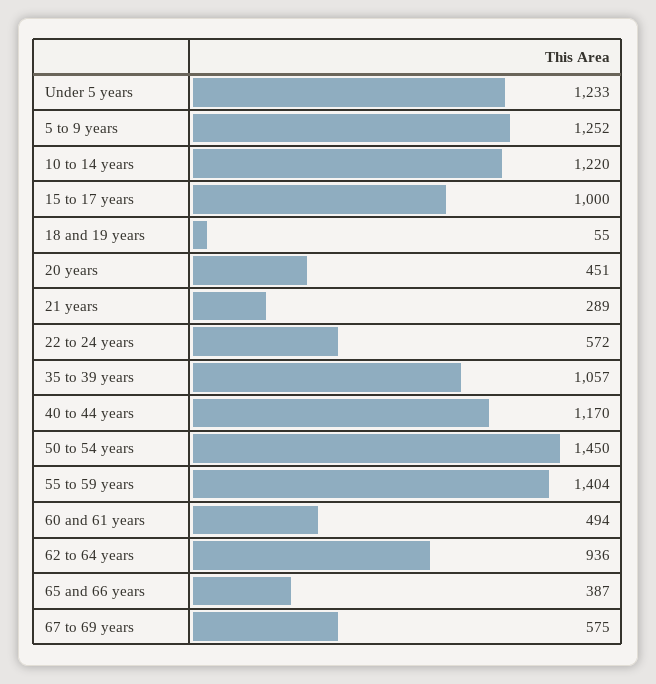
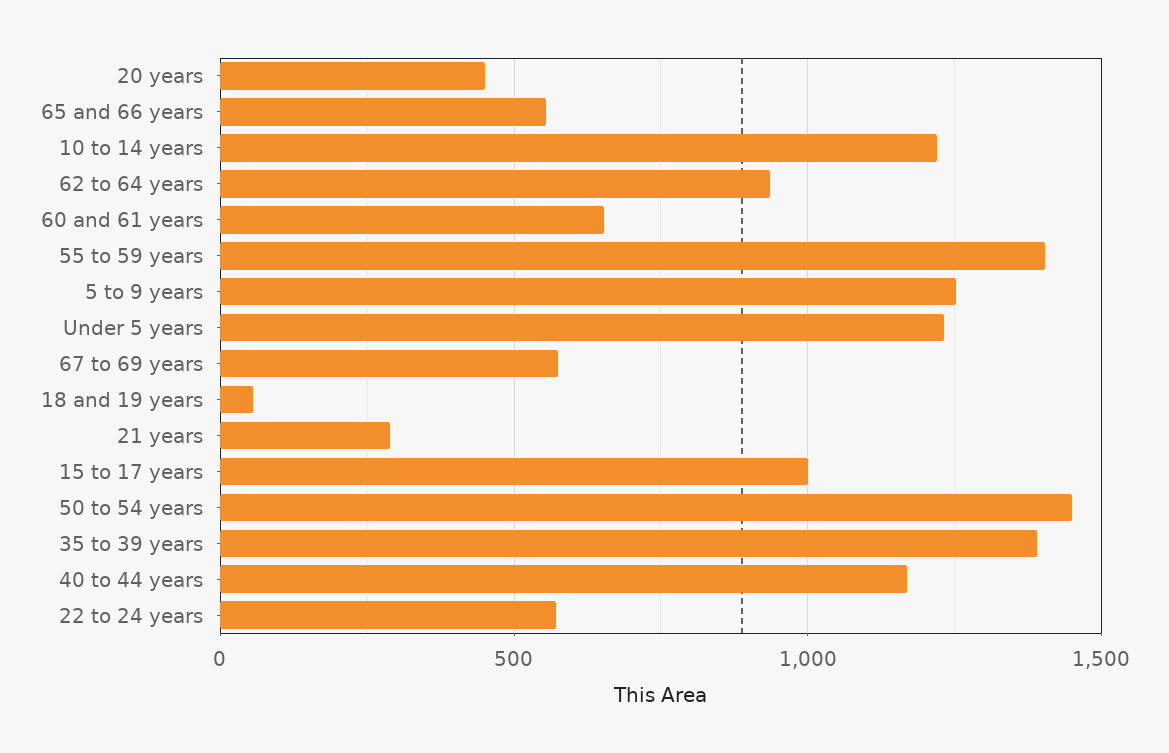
35 to 39 years: 1057 -> 1400
60 and 61 years: 494 -> 650
65 and 66 years: 387 -> 550

